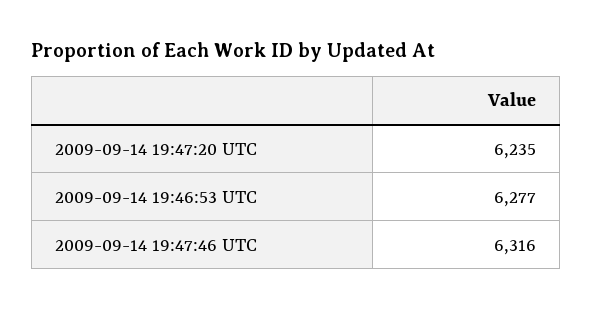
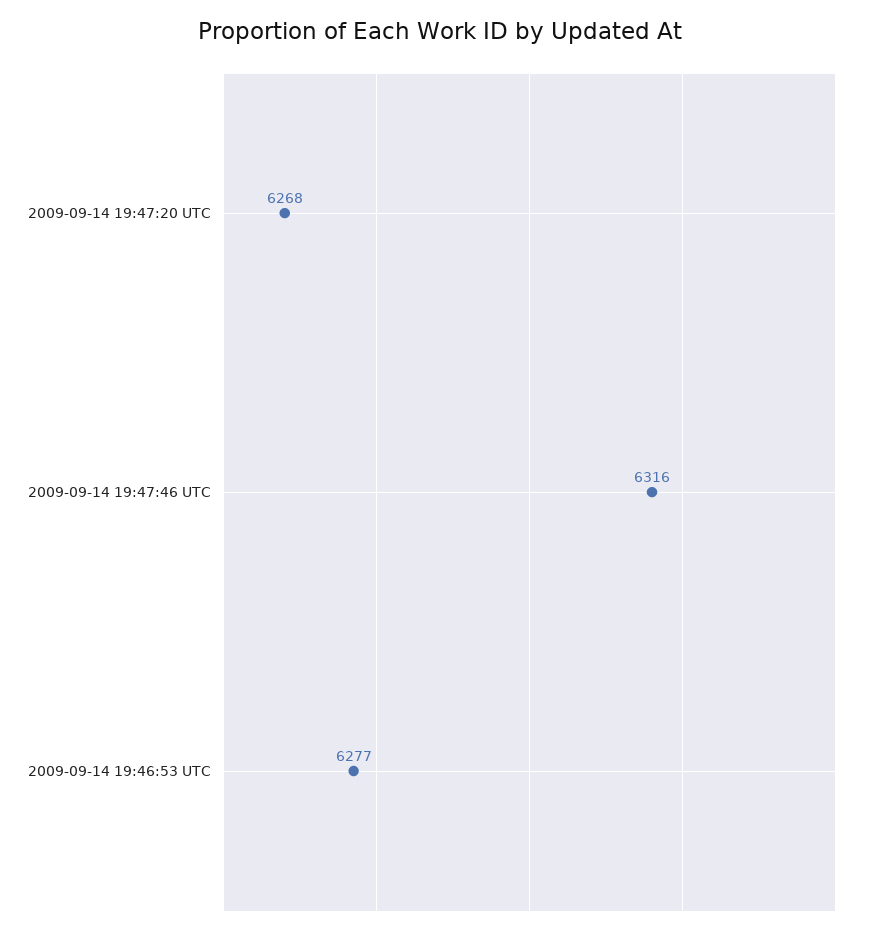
2009-09-14 19:47:20 UTC: 6235 -> 6268

